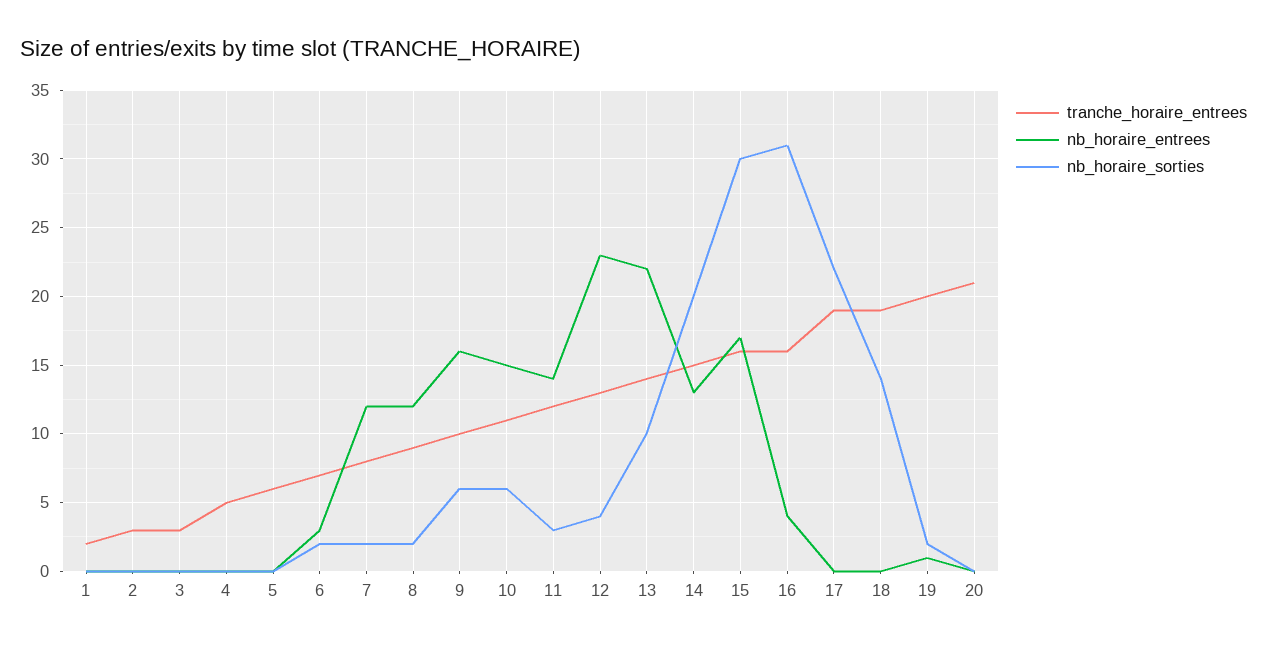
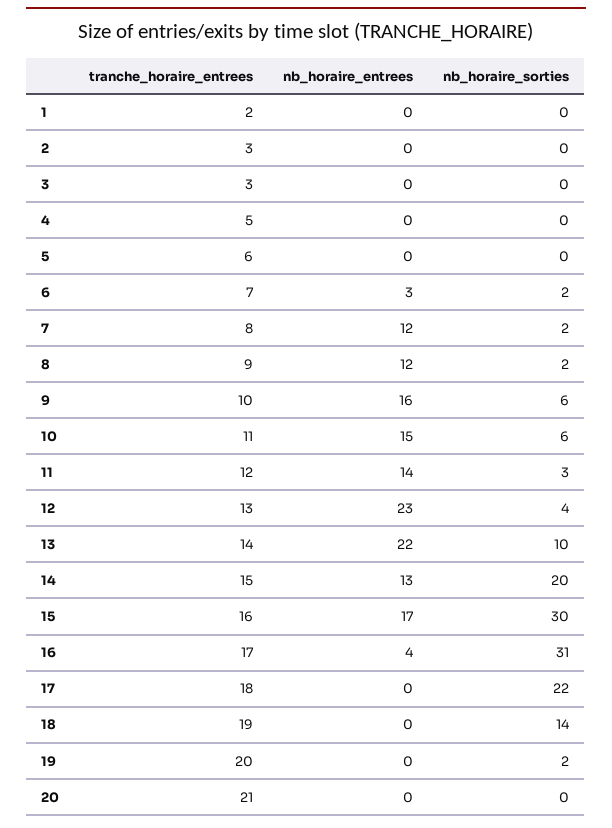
tranche_horaire_entrees, 16: 16 -> 17
tranche_horaire_entrees, 17: 19 -> 18
nb_horaire_entrees, 19: 1 -> 0

